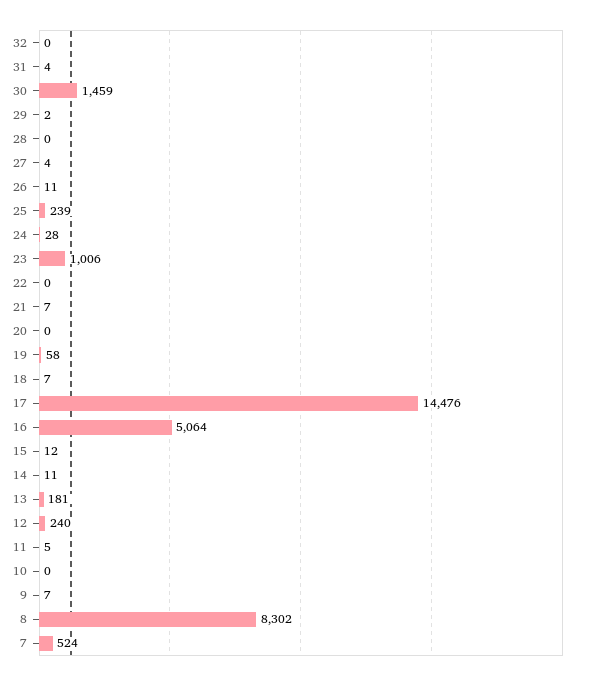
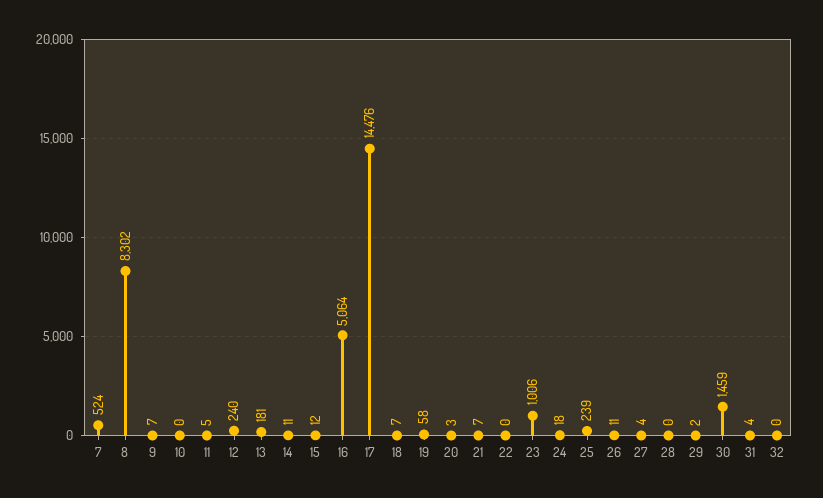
24: 28 -> 18
20: 0 -> 3

